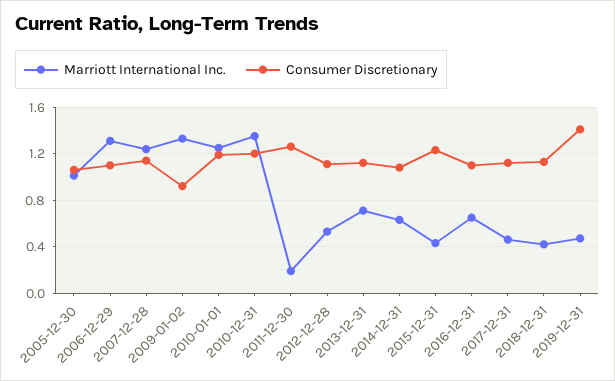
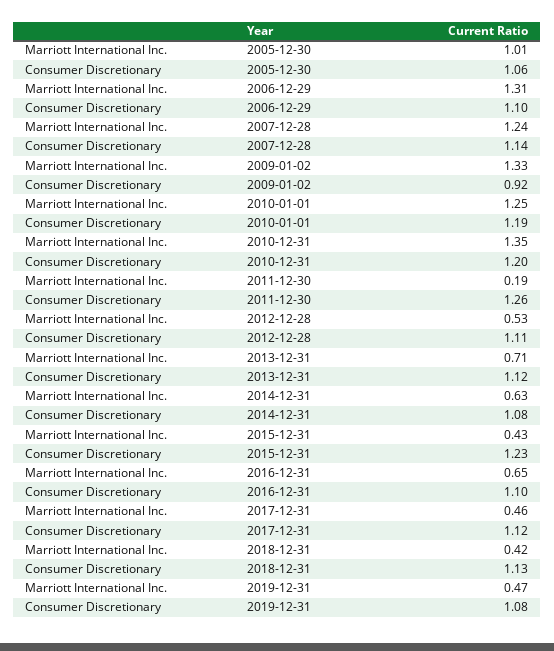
Consumer Discretionary, 2019-12-31: 1.4 -> 1.08

